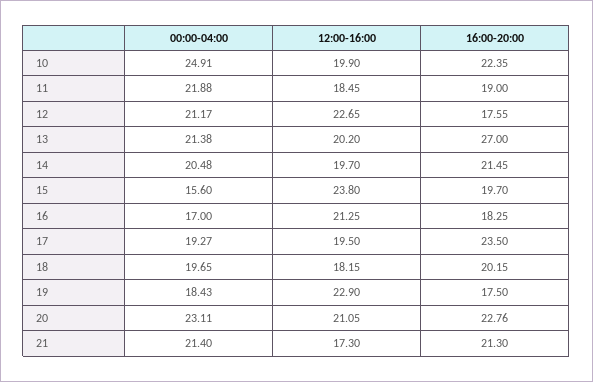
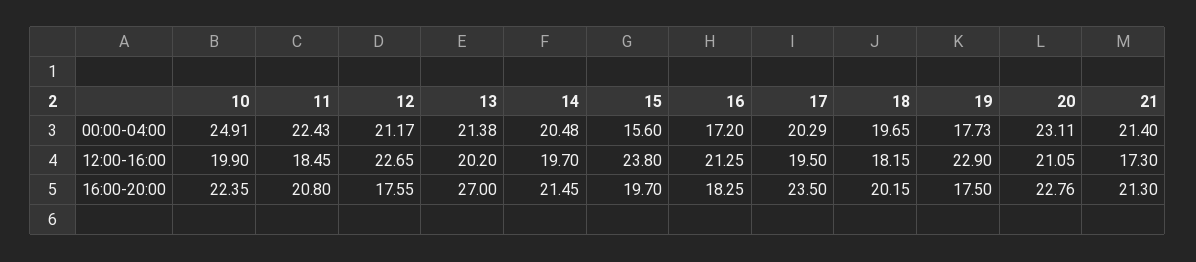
00:00-04:00, 11: 21.88 -> 22.43
16:00-20:00, 11: 19 -> 20.8
00:00-04:00, 16: 17 -> 17.2
00:00-04:00, 17: 19.27 -> 20.29
00:00-04:00, 19: 18.43 -> 17.73

